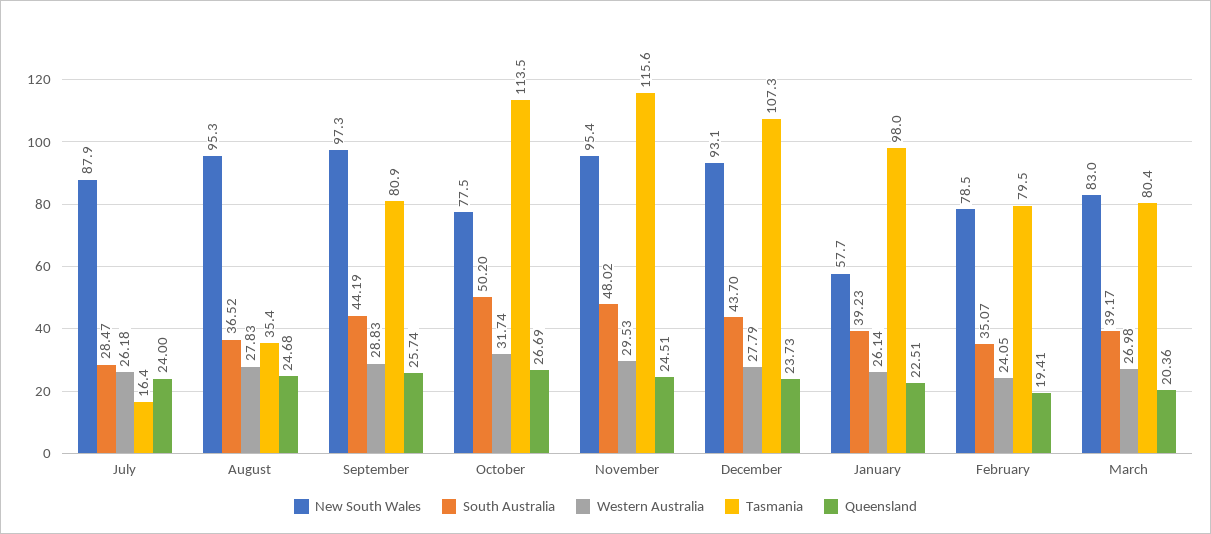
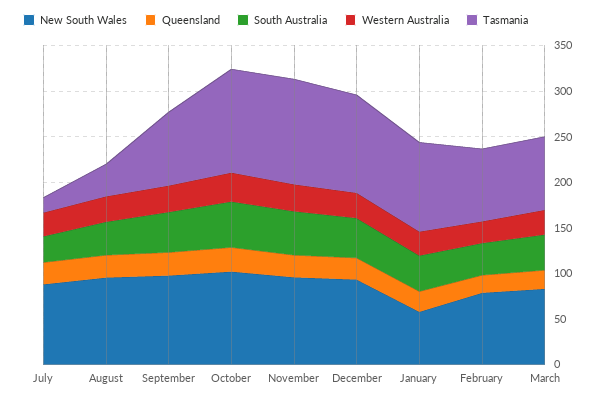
New South Wales, October: 77.5 -> 100

